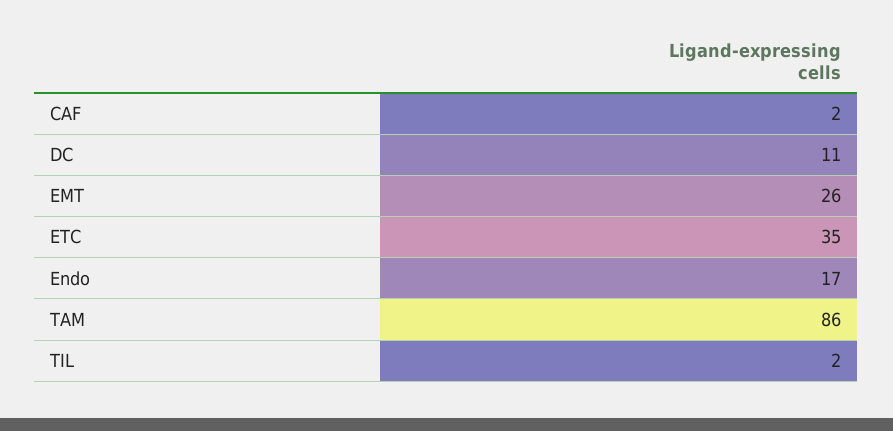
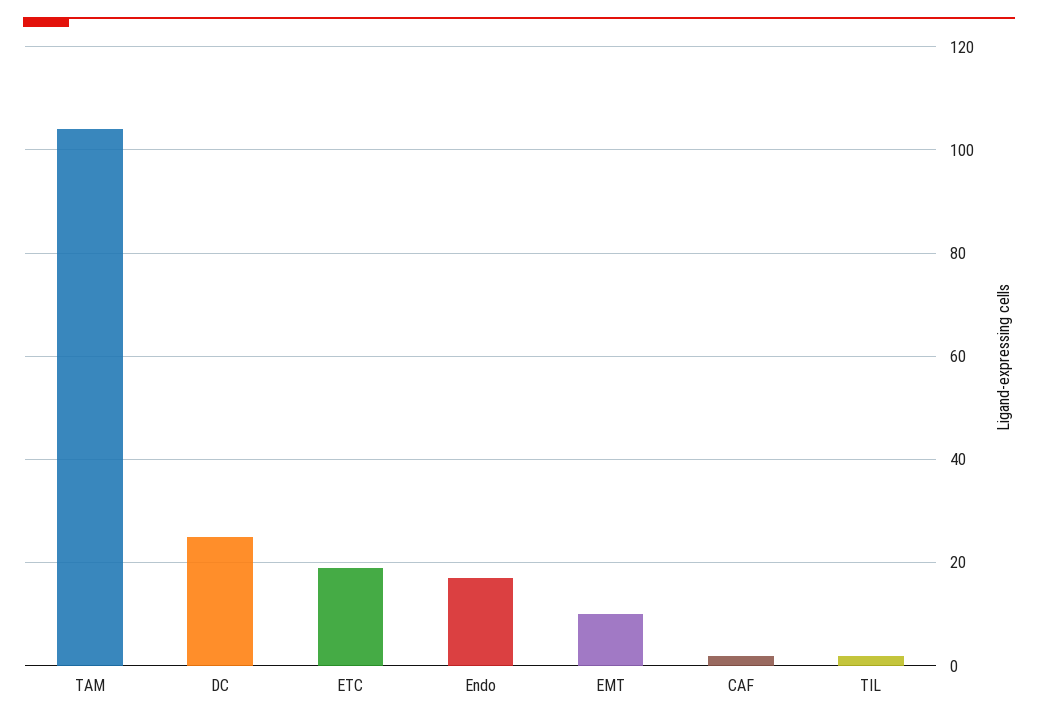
DC: 11 -> 25
EMT: 26 -> 10
ETC: 35 -> 20
TAM: 86 -> 105

